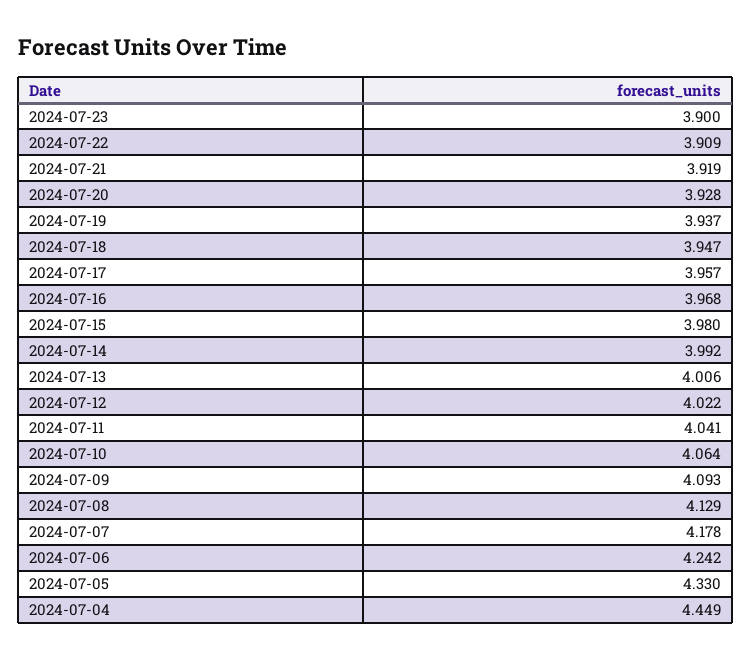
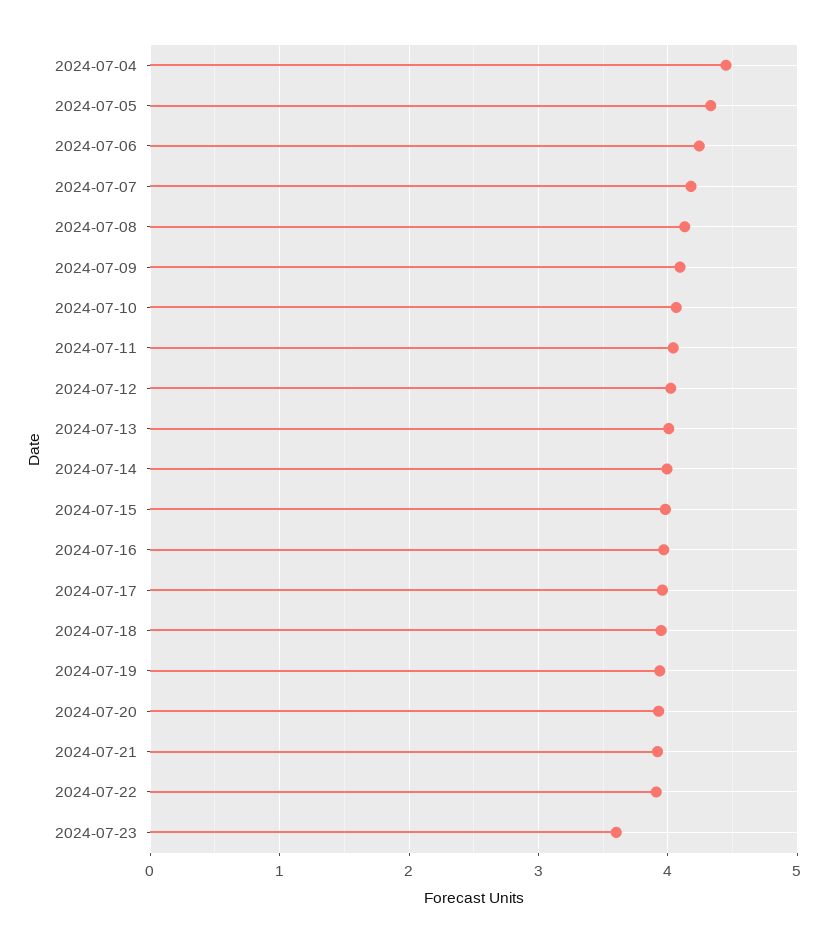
2024-07-23: 3.9 -> 3.6

